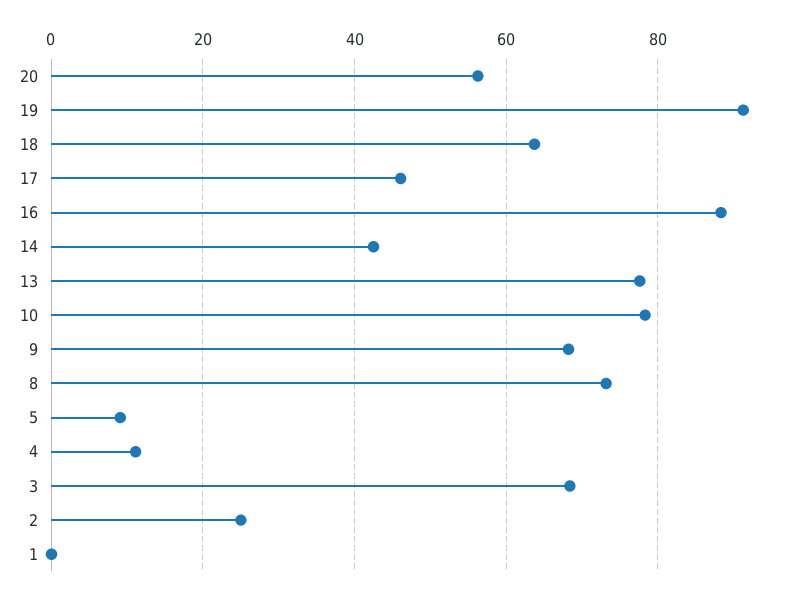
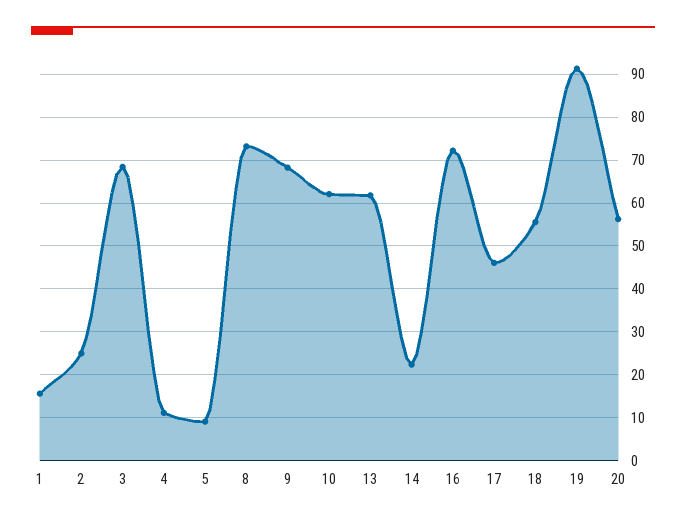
18: 64 -> 56
16: 88 -> 72
14: 42 -> 22
13: 78 -> 62
10: 78 -> 62
1: 0 -> 16

